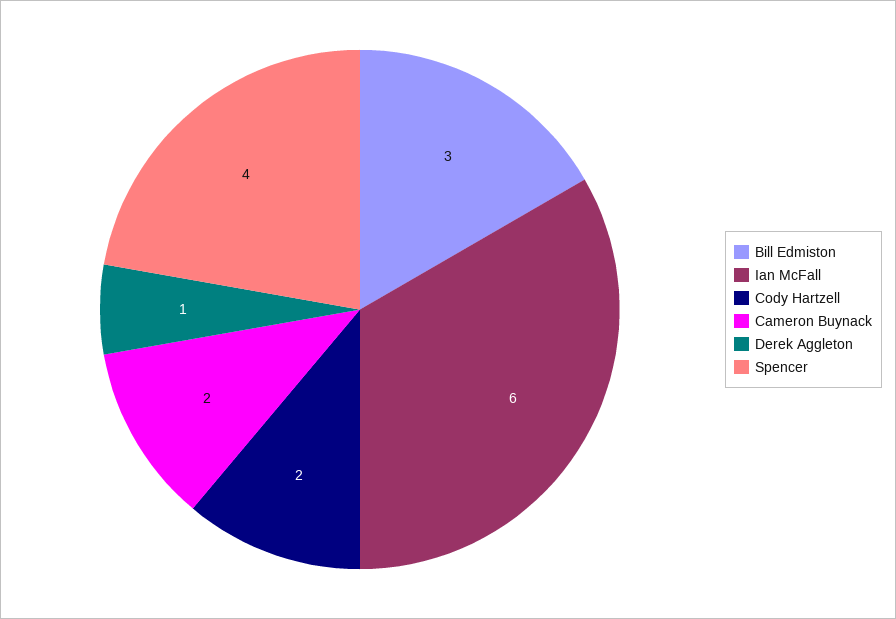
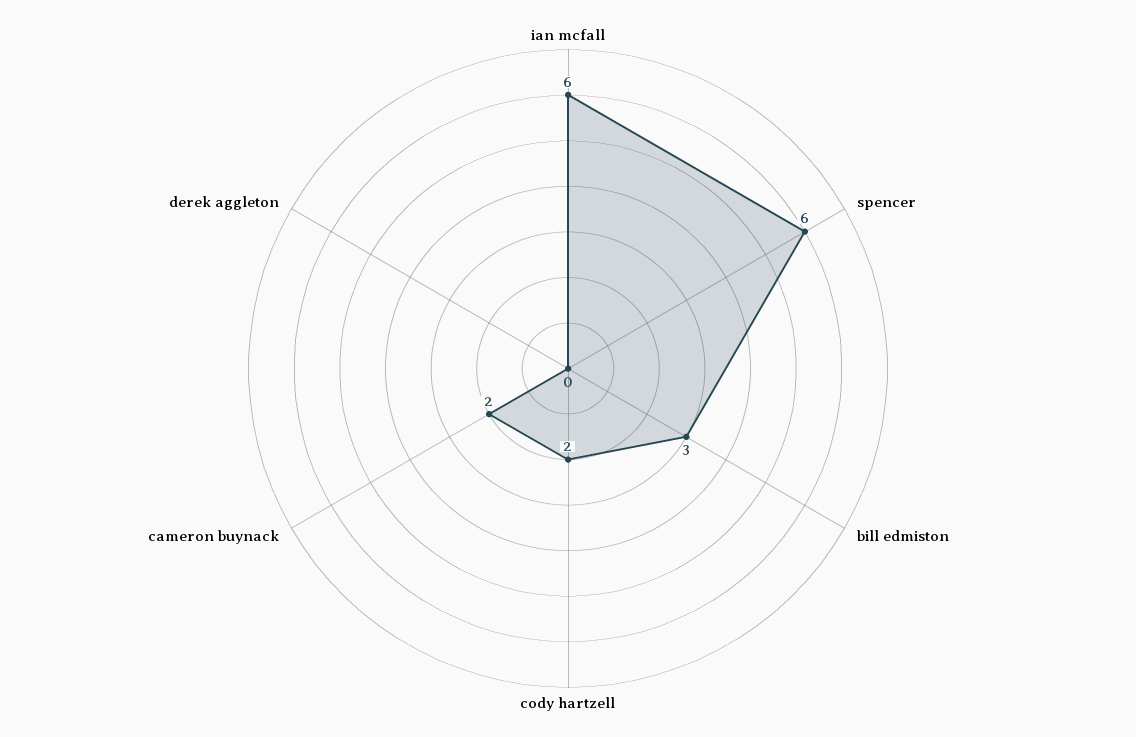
Derek Aggleton: 1 -> 0
Spencer: 4 -> 6

